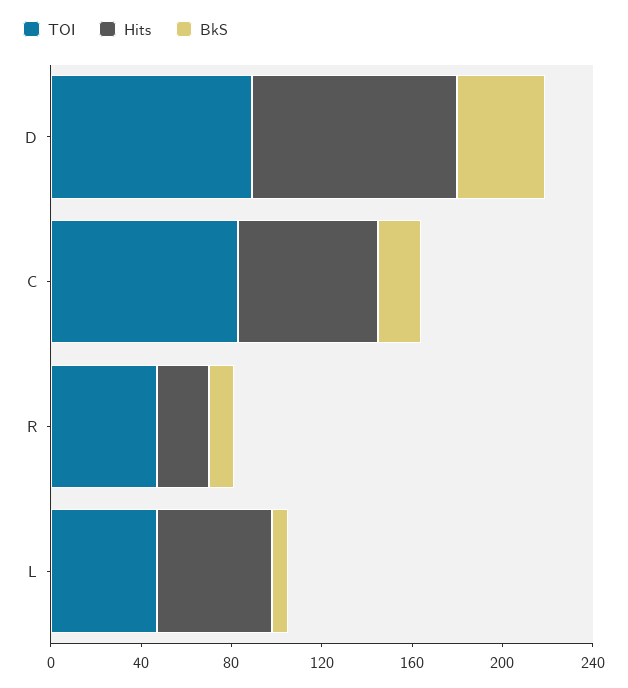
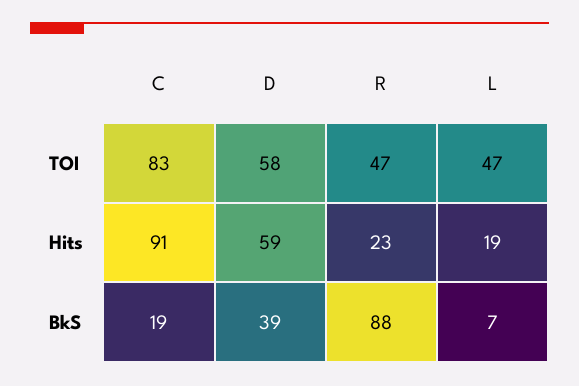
TOI, D: 90 -> 58
Hits, D: 90 -> 59
Hits, C: 60 -> 91
BkS, R: 10 -> 88
Hits, L: 50 -> 19

